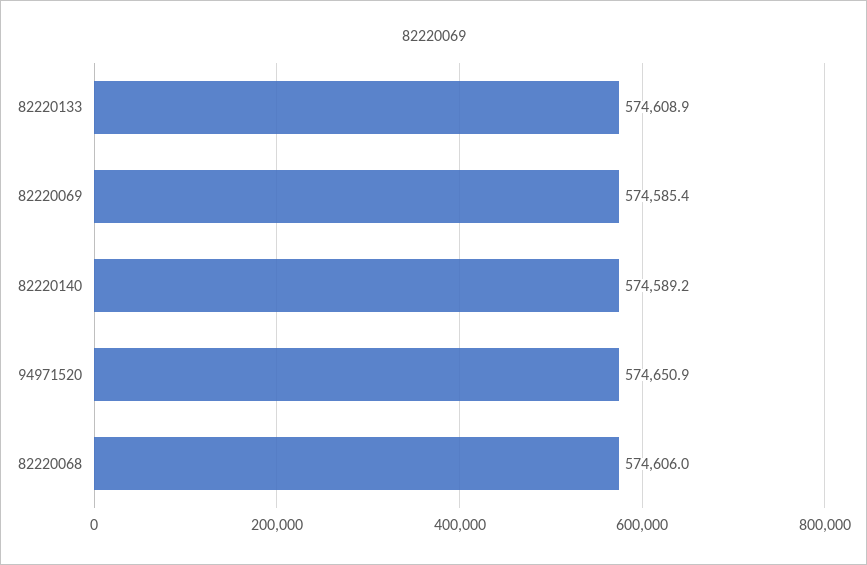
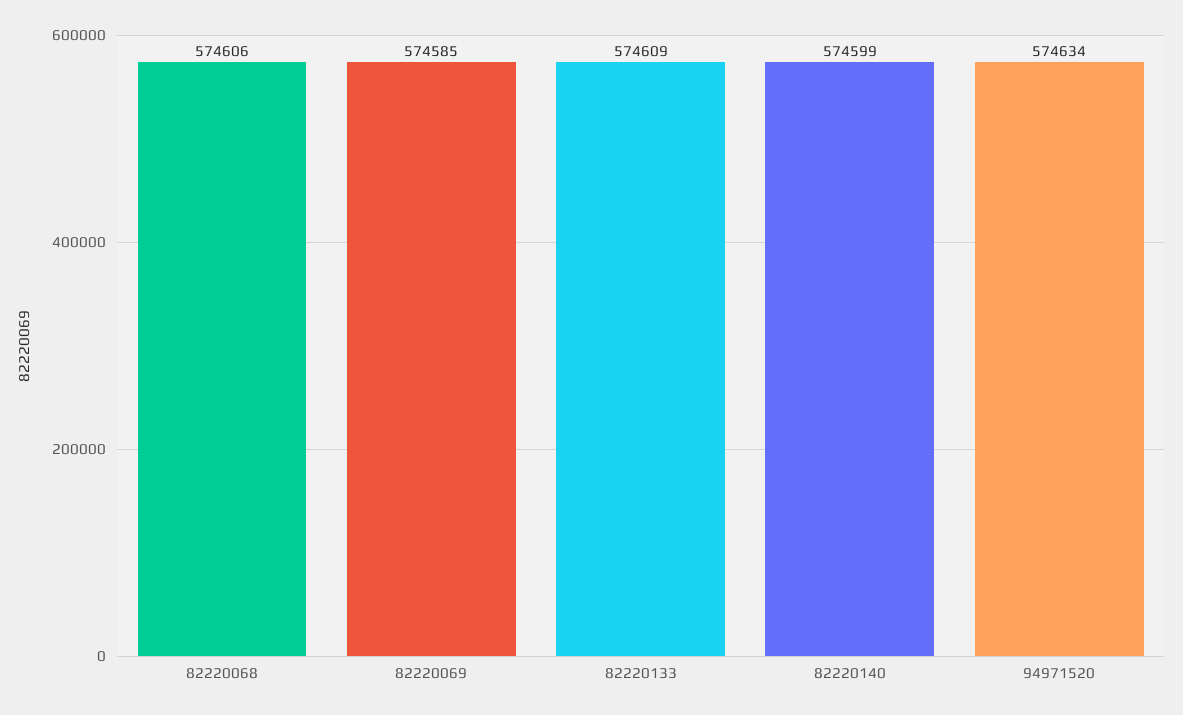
82220140: 574589.2 -> 574599
94971520: 574650.9 -> 574634

